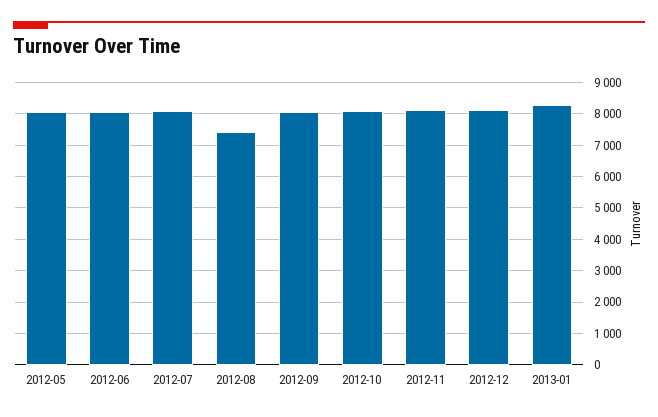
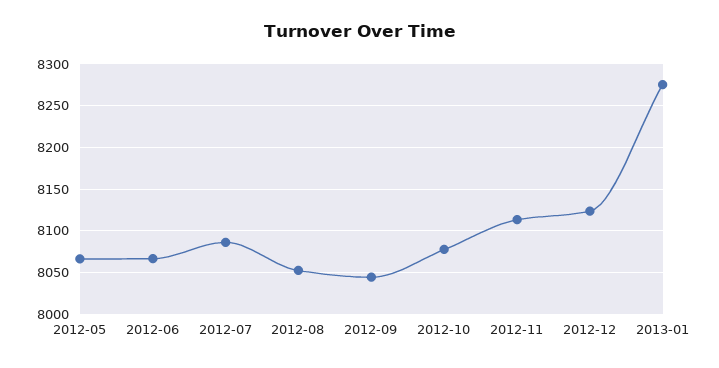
2012-08: 7400 -> 8050

